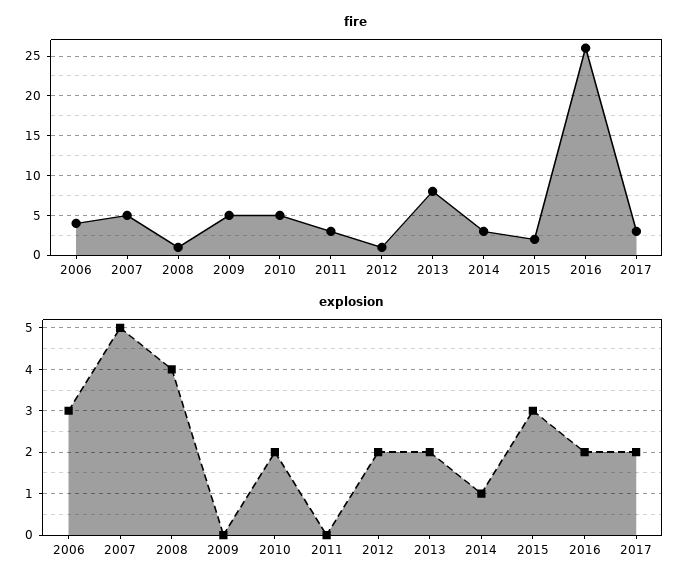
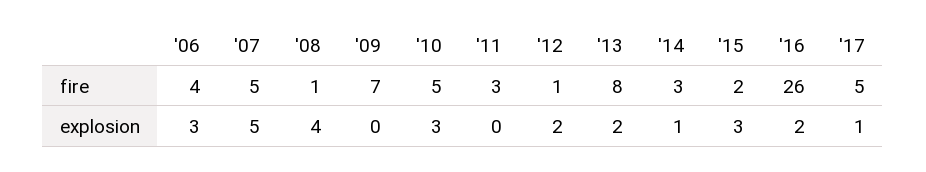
fire, 2009: 5 -> 7
fire, 2017: 3 -> 5
explosion, 2010: 2 -> 3
explosion, 2017: 2 -> 1

